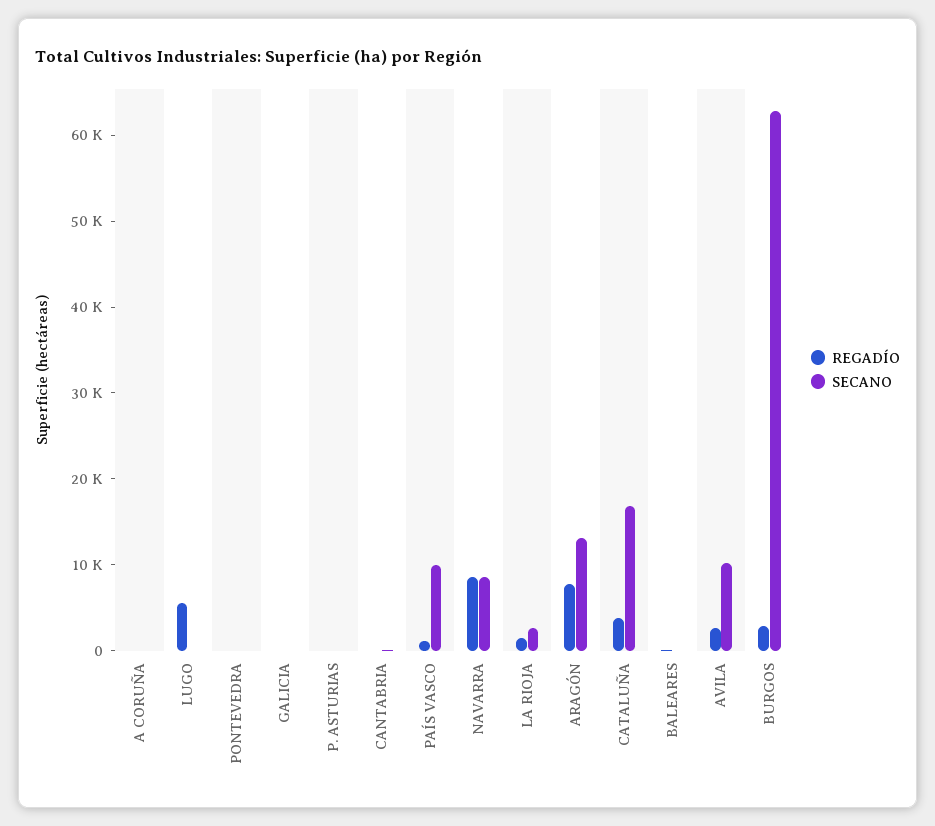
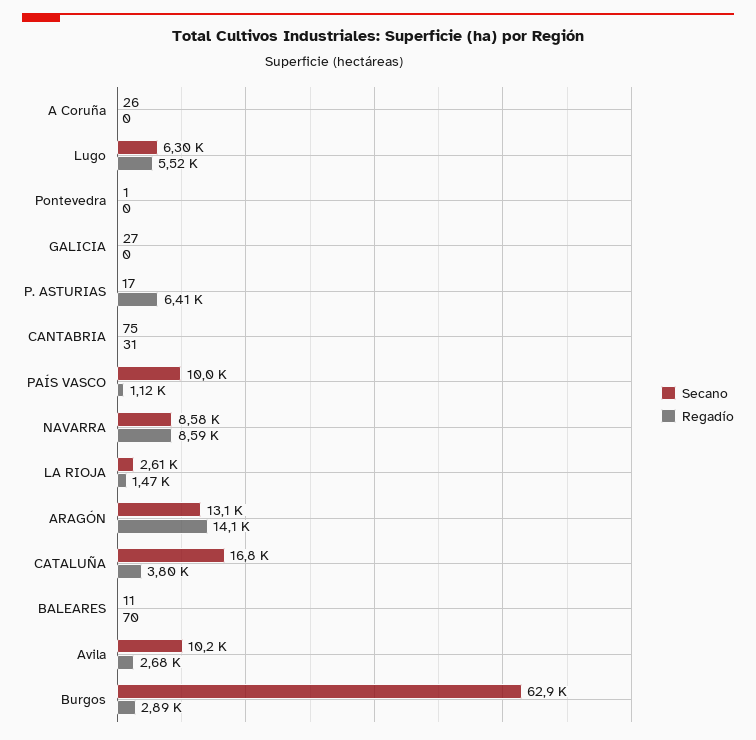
SECANO, LUGO: 0 -> 6300
REGADÍO, P. ASTURIAS: 0 -> 6410
REGADÍO, ARAGÓN: 8000 -> 14100

